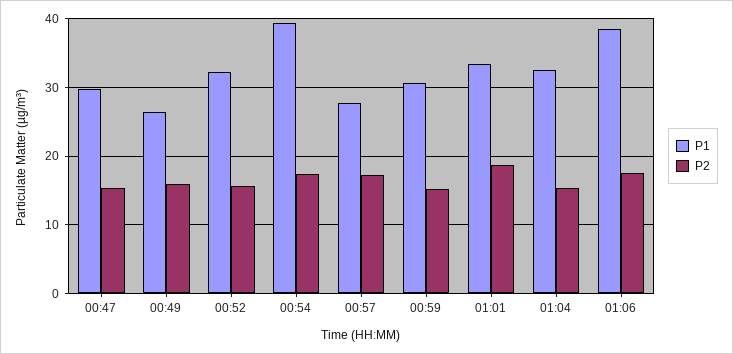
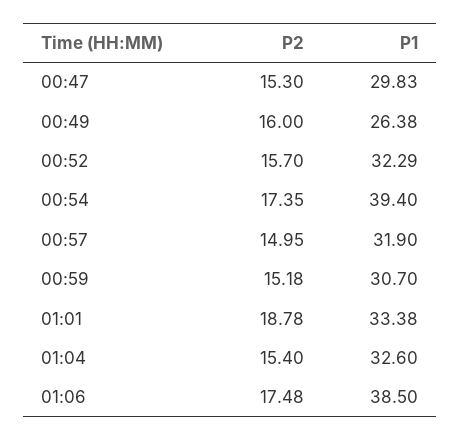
P1, 00:57: 28 -> 31.9
P2, 00:57: 17 -> 14.95

